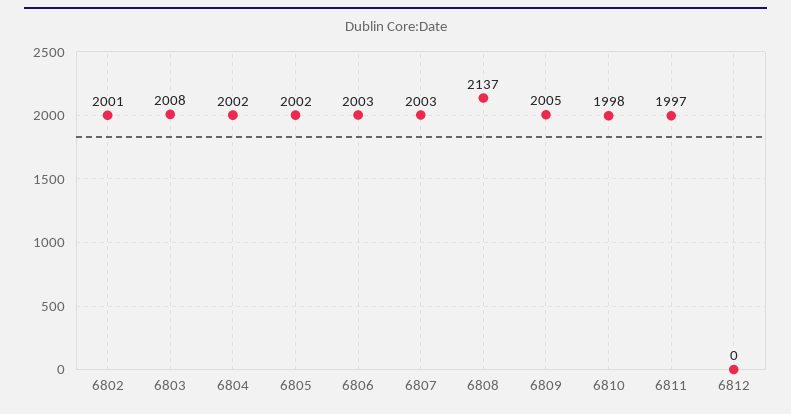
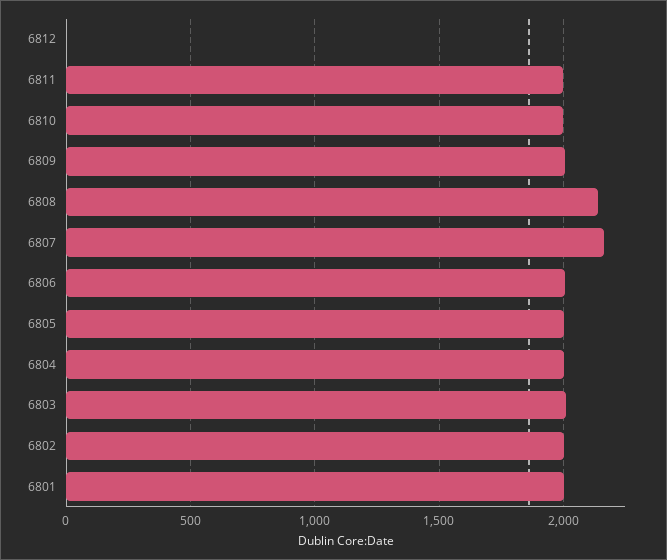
6807: 2003 -> 2150
6801: none -> 2000

